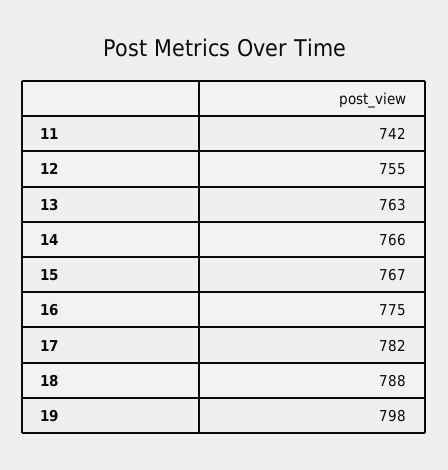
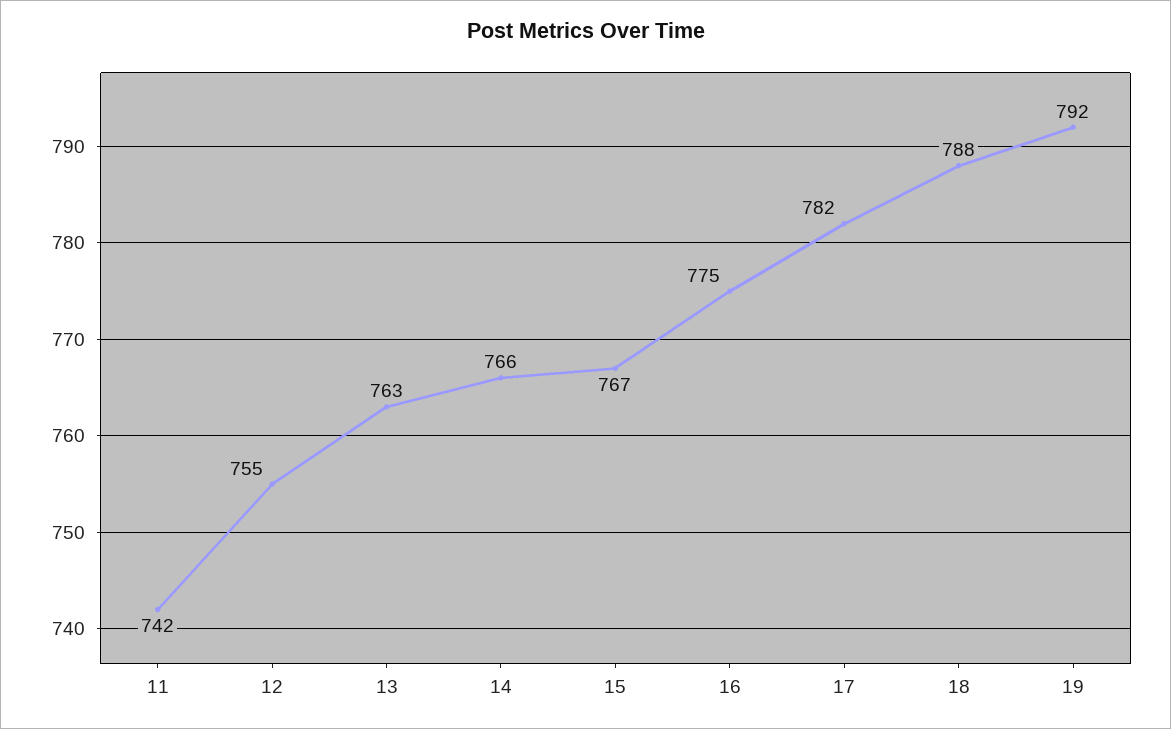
19: 798 -> 792

